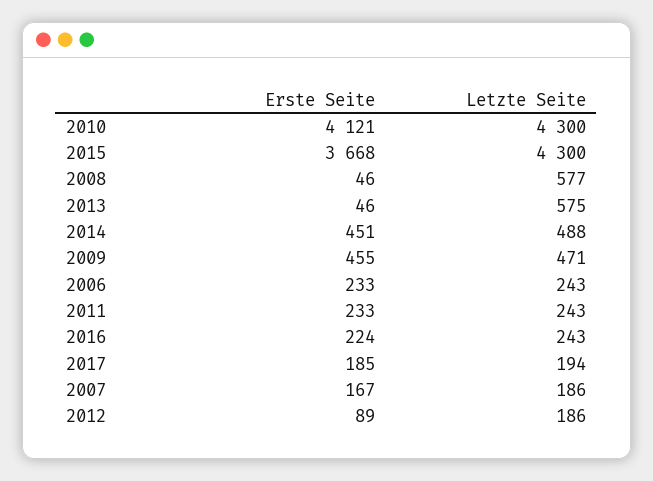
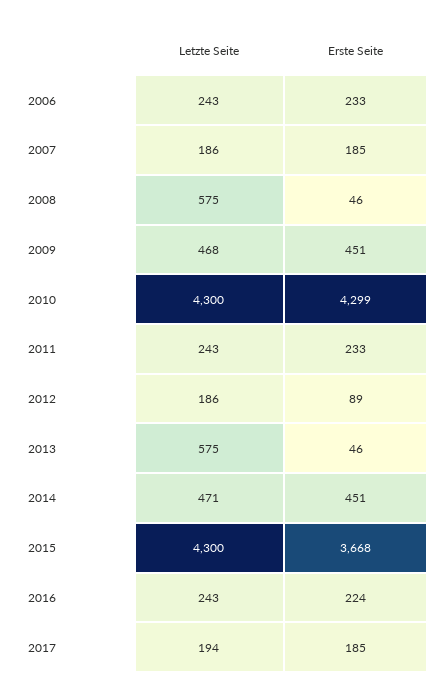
Erste Seite, 2010: 4121 -> 4299
Letzte Seite, 2008: 577 -> 575
Letzte Seite, 2014: 488 -> 471
Erste Seite, 2009: 455 -> 451
Letzte Seite, 2009: 471 -> 468
Erste Seite, 2007: 167 -> 185

